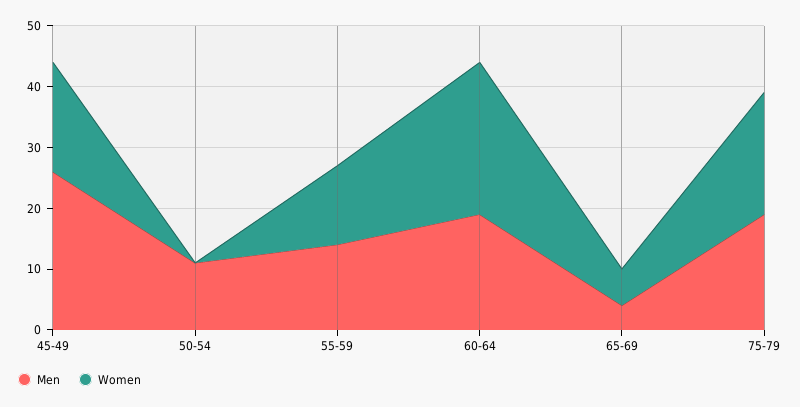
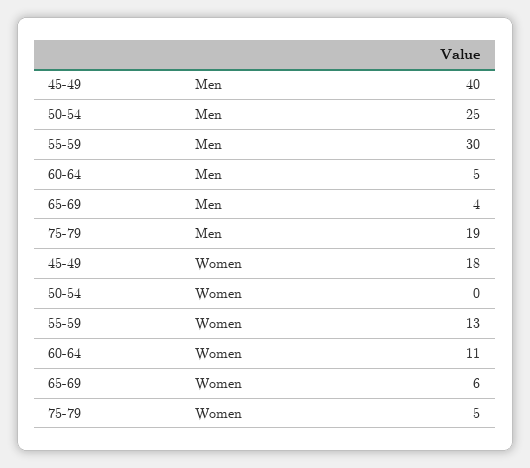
Men, 45-49: 25 -> 40
Men, 50-54: 10 -> 25
Men, 55-59: 15 -> 30
Men, 60-64: 20 -> 5
Women, 60-64: 25 -> 11
Women, 75-79: 20 -> 5

